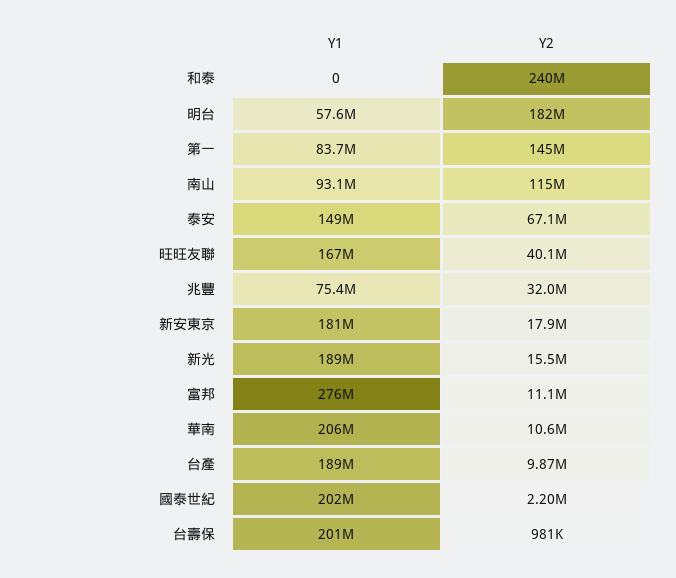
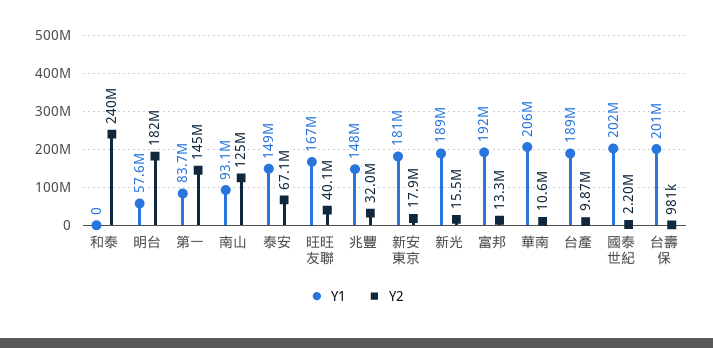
Y2, 南山: 115000000 -> 125000000
Y1, 兆豐: 75400000 -> 148000000
Y1, 富邦: 276000000 -> 192000000
Y2, 富邦: 11100000 -> 13300000

